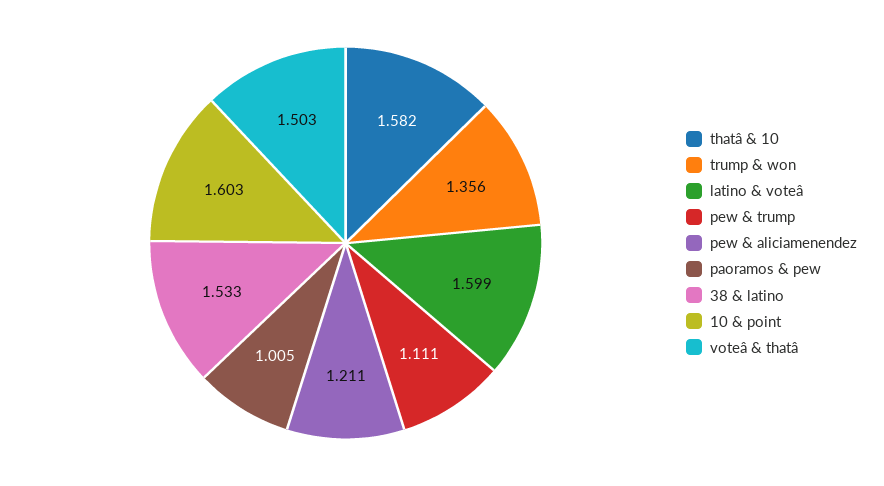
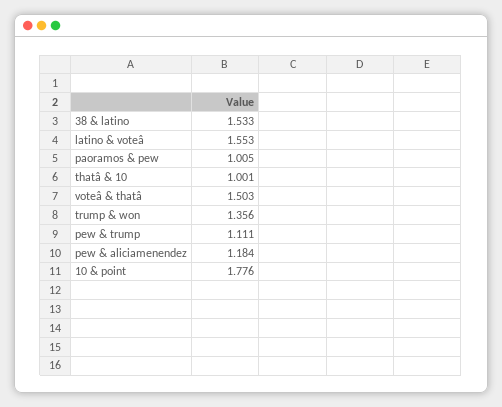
thatâ & 10: 1.582 -> 1.001
latino & voteâ: 1.599 -> 1.553
pew & aliciamenendez: 1.211 -> 1.184
10 & point: 1.603 -> 1.776

